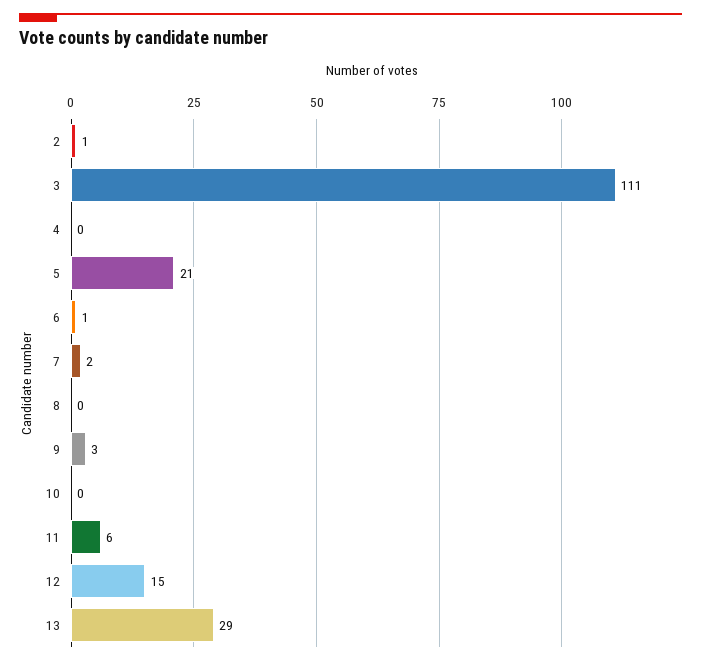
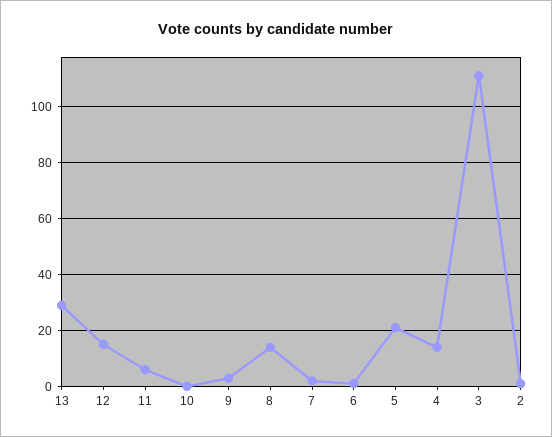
4: 0 -> 15
8: 0 -> 15

